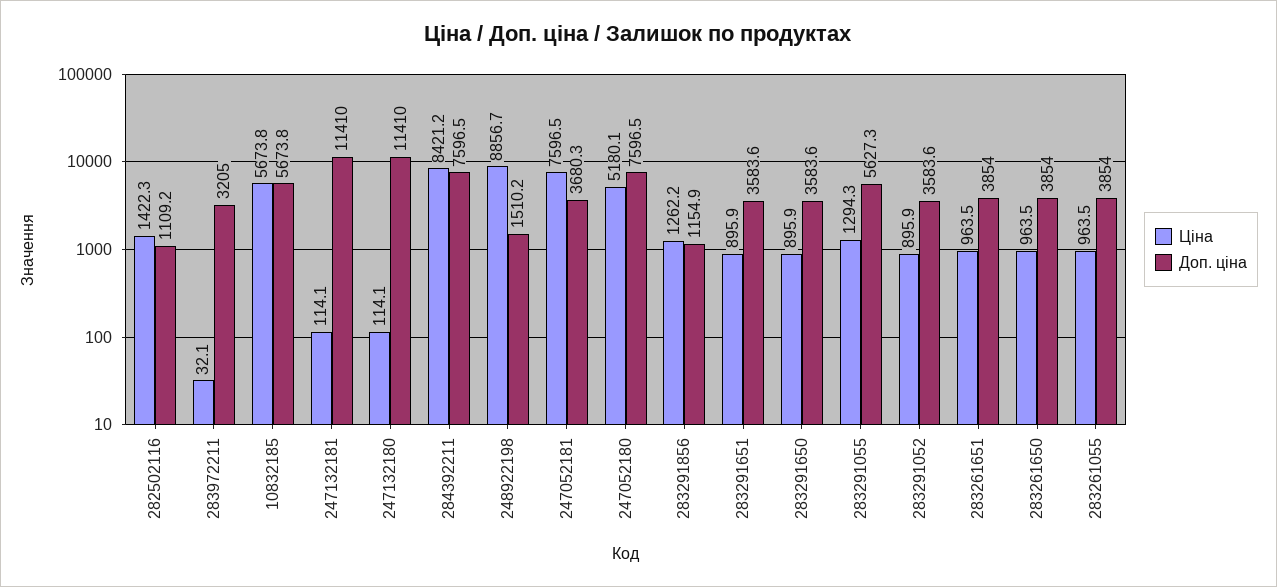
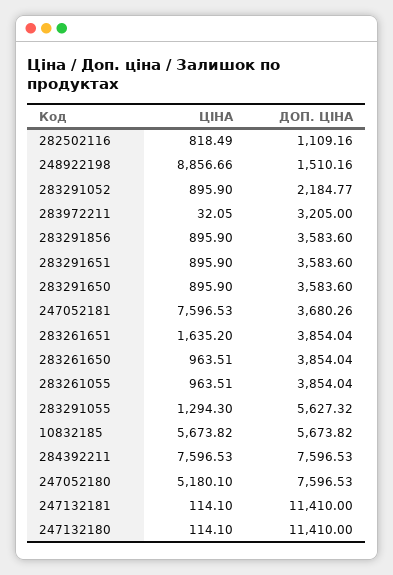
Ціна, 282502116: 1422.3 -> 818.49
Ціна, 284392211: 8421.2 -> 7596.53
Ціна, 283291856: 1262.2 -> 895.9
Доп. ціна, 283291856: 1154.9 -> 3583.6
Доп. ціна, 283291052: 3583.6 -> 2184.77
Ціна, 283261651: 963.5 -> 1635.2

